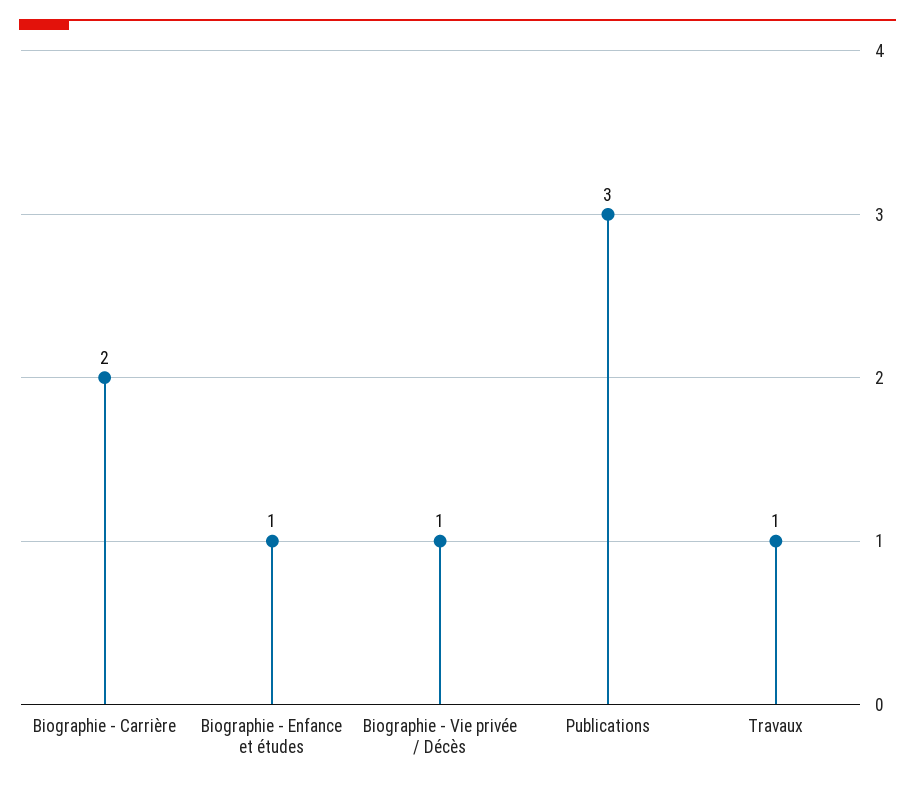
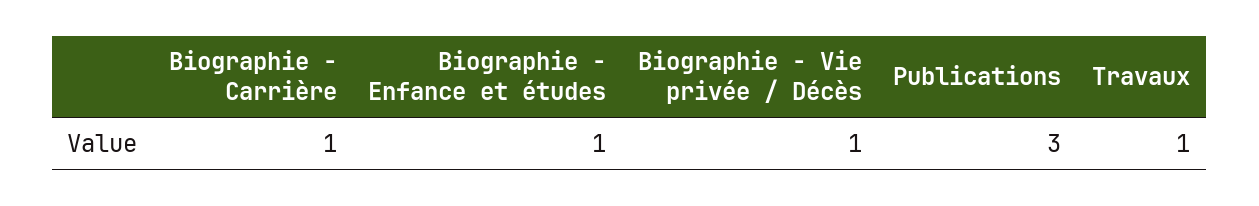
Biographie - Carrière: 2 -> 1

